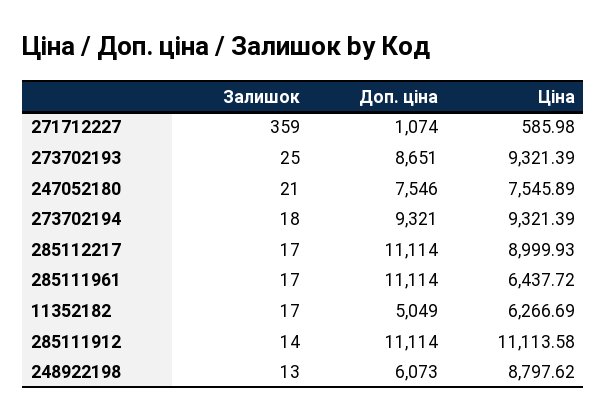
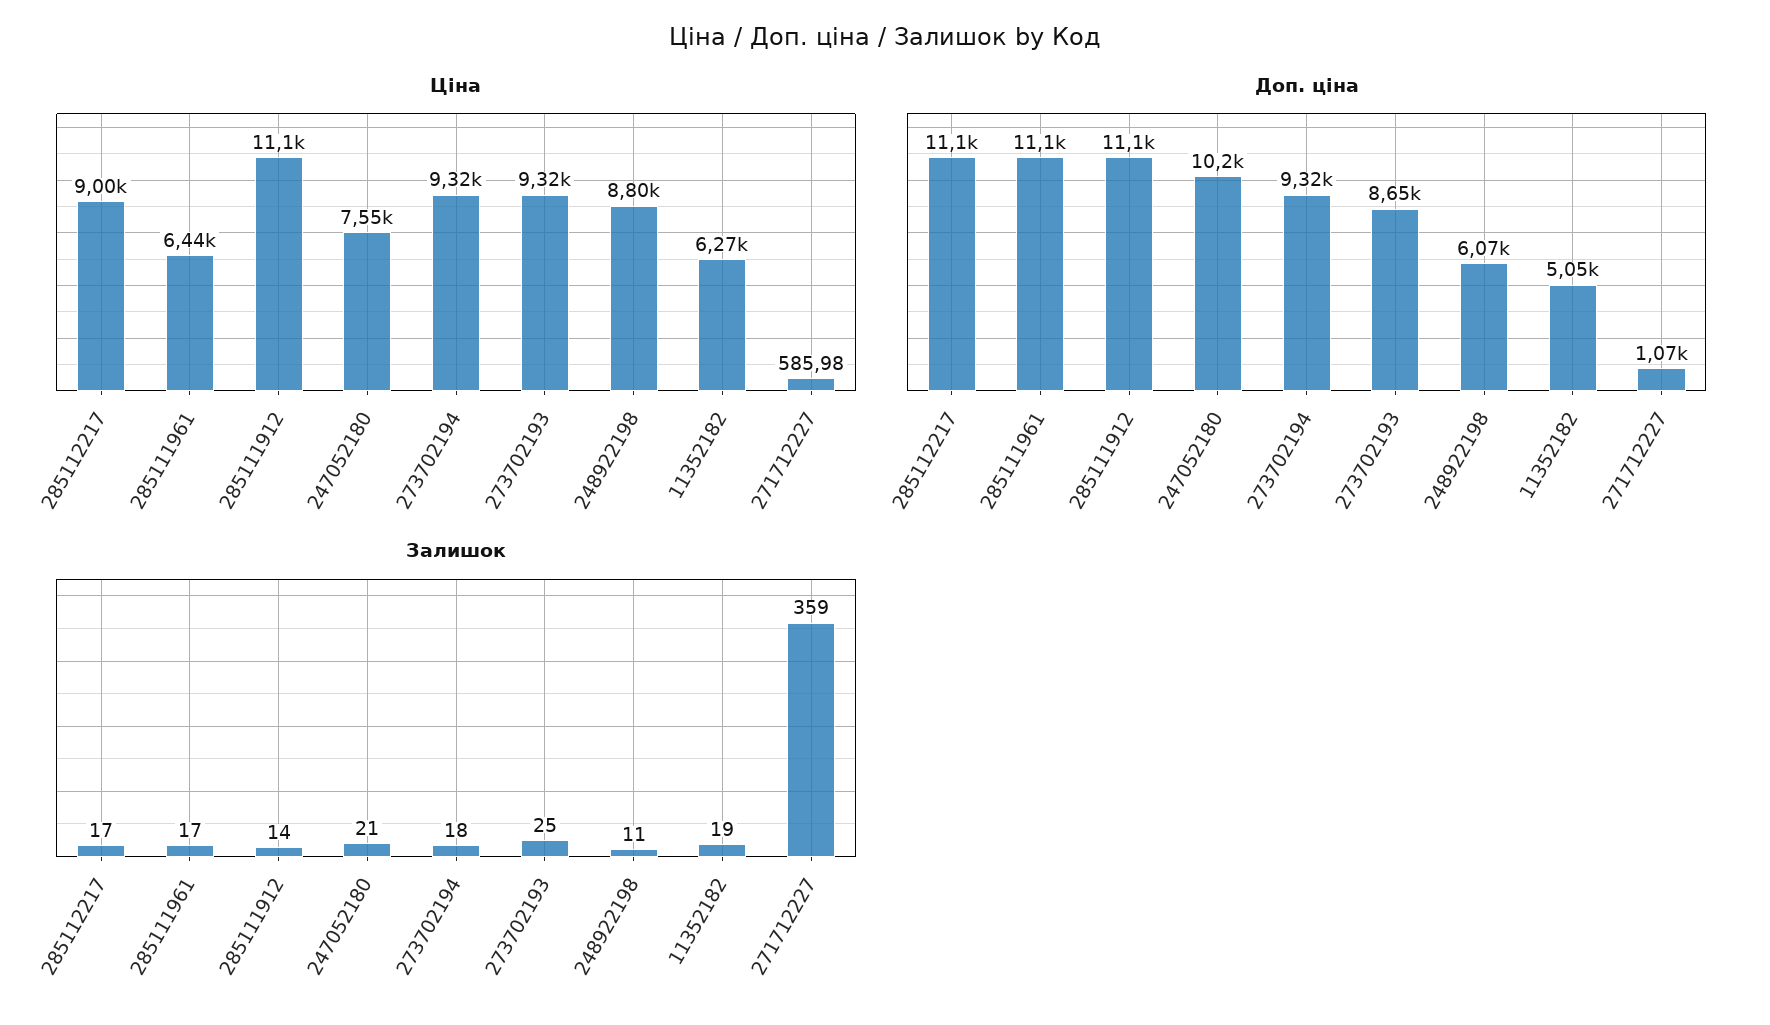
Доп. ціна, 247052180: 7546 -> 10200
Залишок, 11352182: 17 -> 19
Залишок, 248922198: 13 -> 11

